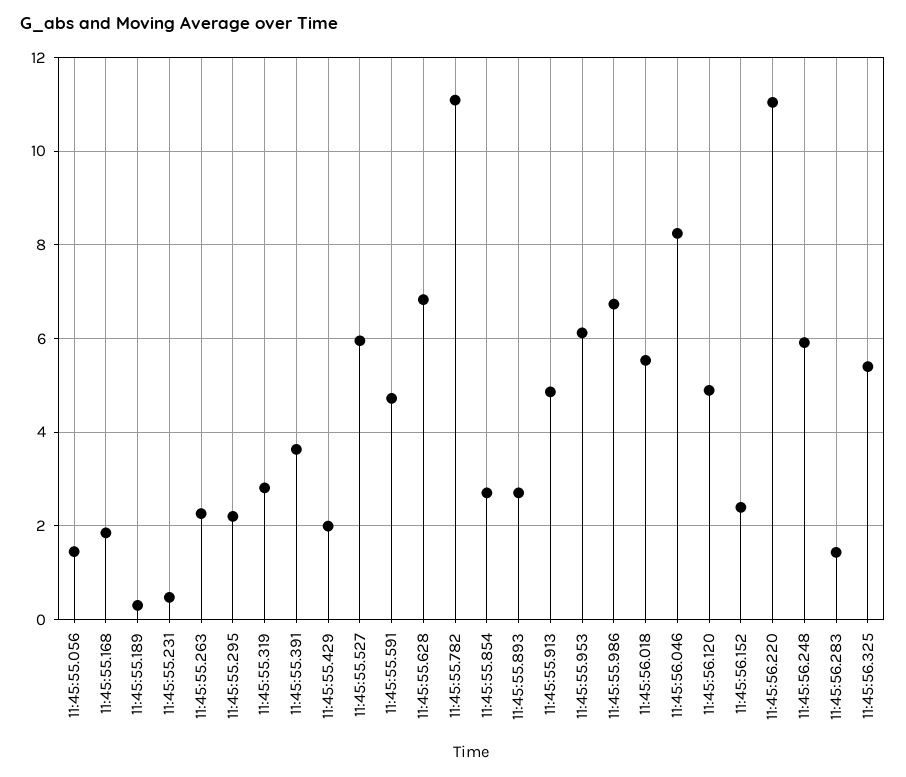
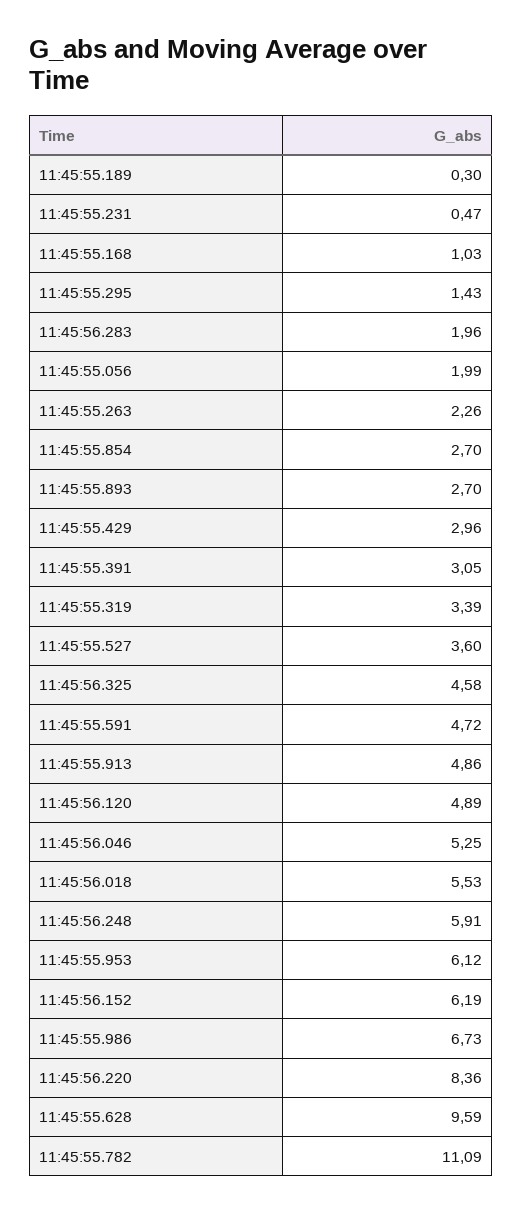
11:45:55.056: 1.4 -> 1.99
11:45:55.168: 1.8 -> 1.03
11:45:55.295: 2.2 -> 1.43
11:45:55.319: 2.8 -> 3.39
11:45:55.391: 3.6 -> 3.05
11:45:55.429: 2 -> 2.96
11:45:55.527: 6 -> 3.6
11:45:55.628: 6.8 -> 9.59
11:45:56.046: 8.2 -> 5.25
11:45:56.152: 2.4 -> 6.19
11:45:56.220: 11 -> 8.36
11:45:56.283: 1.4 -> 1.96
11:45:56.325: 5.4 -> 4.58

